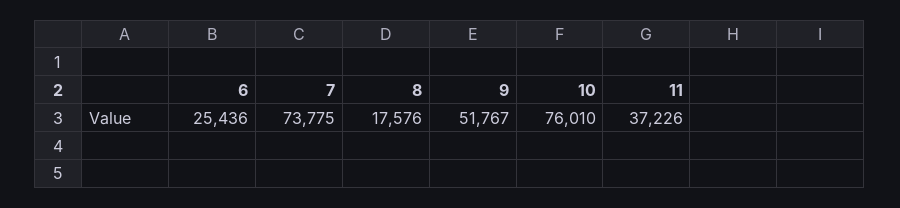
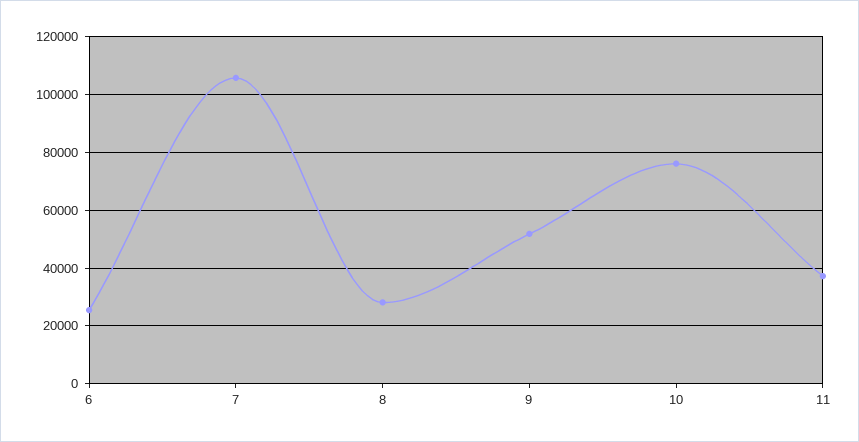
7: 73775 -> 105000
8: 17576 -> 27500

